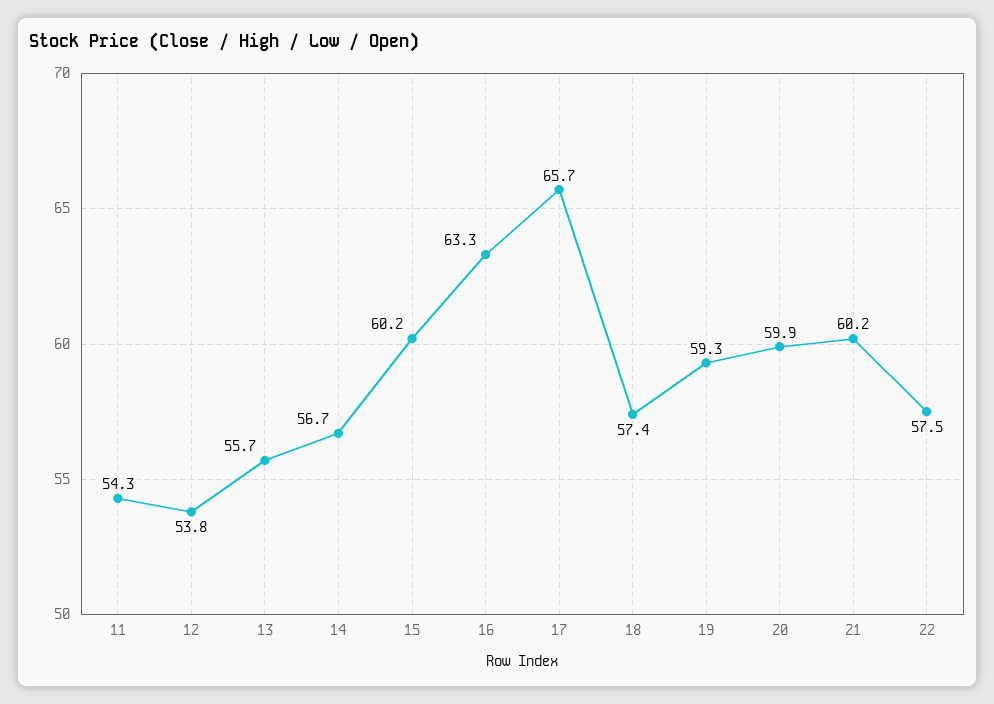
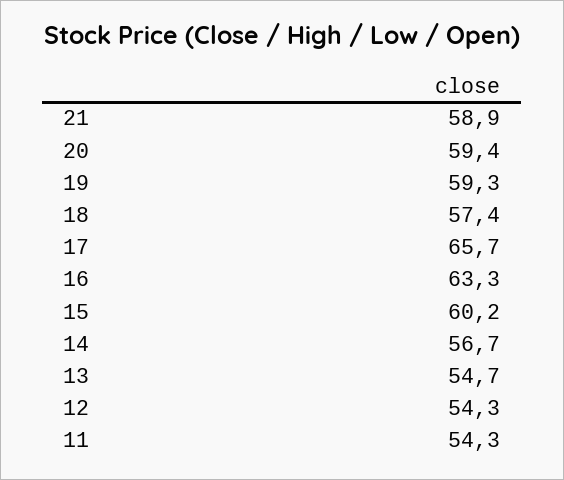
12: 53.8 -> 54.3
13: 55.7 -> 54.7
20: 59.9 -> 59.4
21: 60.2 -> 58.9
22: 57.5 -> none

